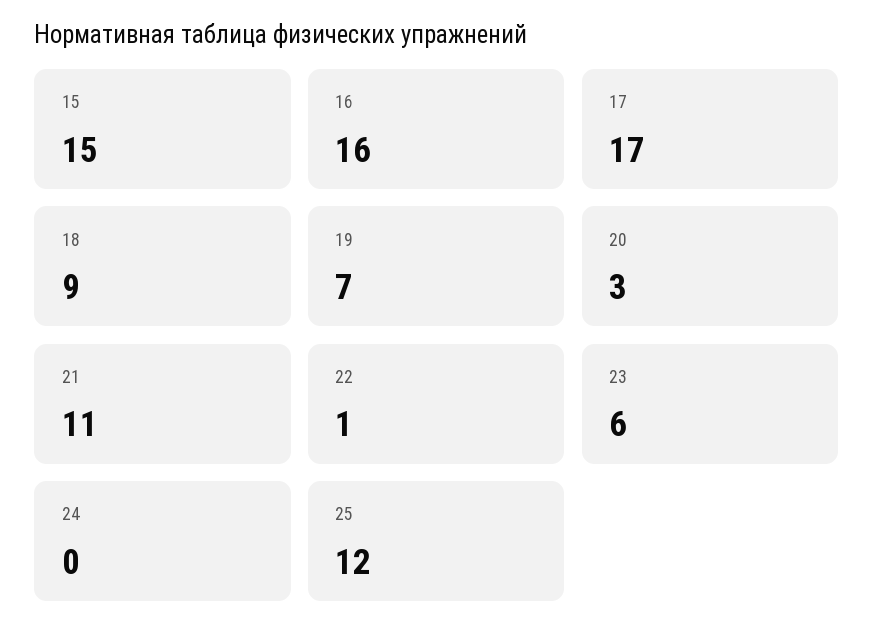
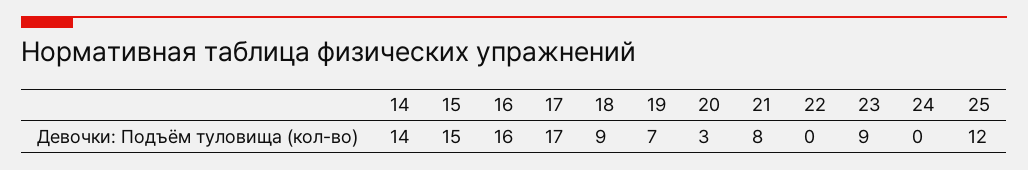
21: 11 -> 8
22: 1 -> 0
23: 6 -> 9
14: none -> 14

